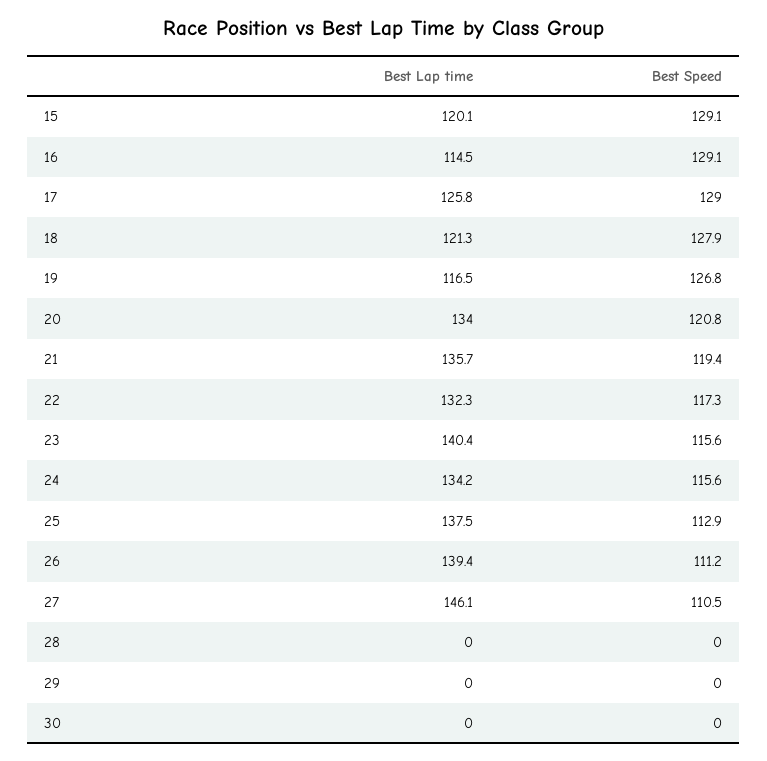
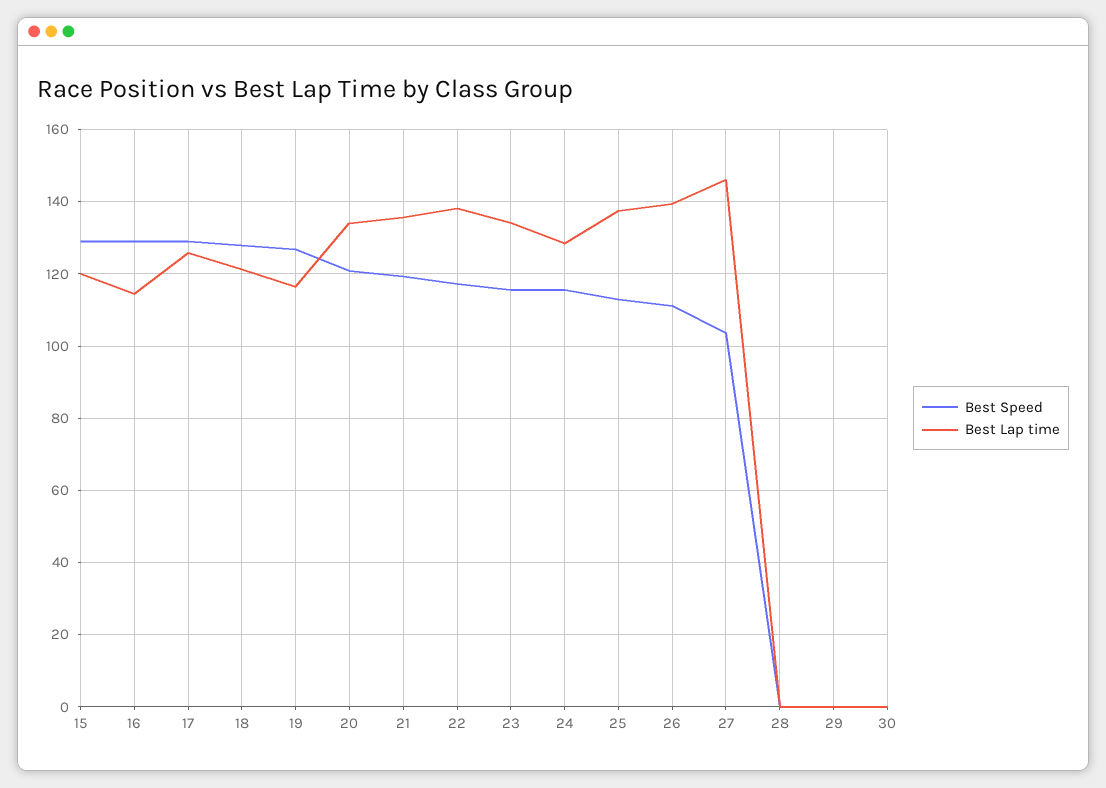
Best Lap time, 22: 132.3 -> 138
Best Lap time, 23: 140.4 -> 134
Best Lap time, 24: 134.2 -> 128
Best Speed, 27: 110.5 -> 104

